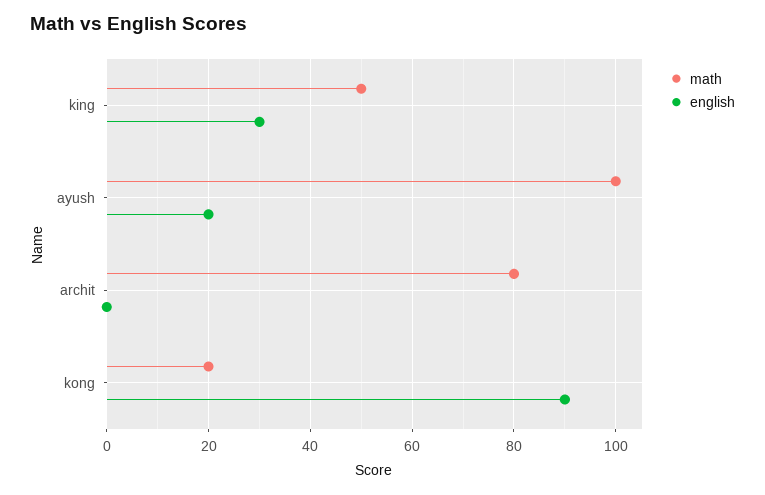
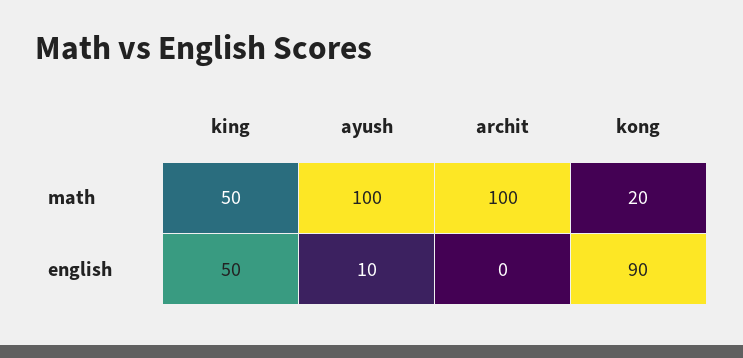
english, king: 30 -> 50
english, ayush: 20 -> 10
math, archit: 80 -> 100

